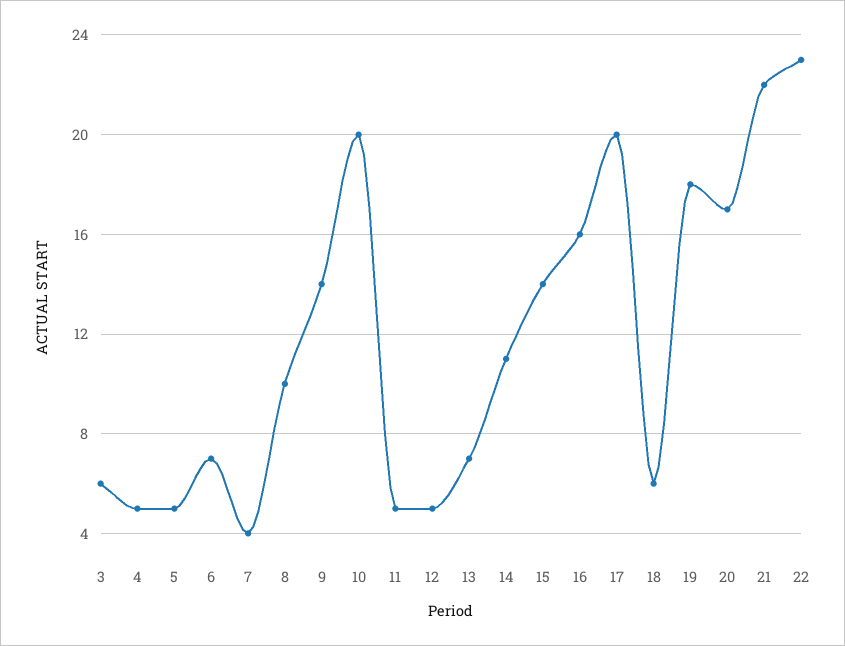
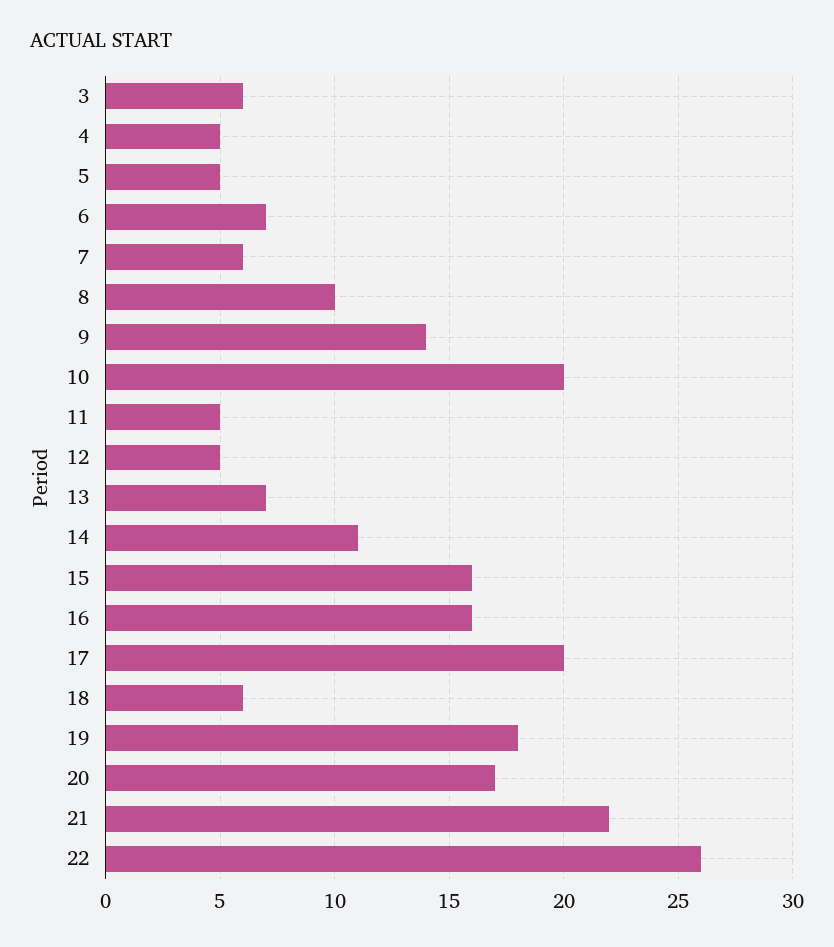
7: 4 -> 6
15: 14 -> 16
22: 23 -> 26

